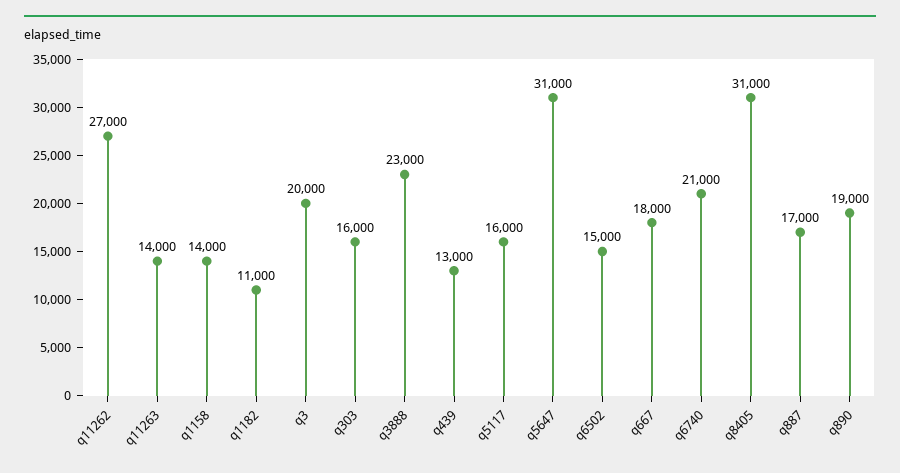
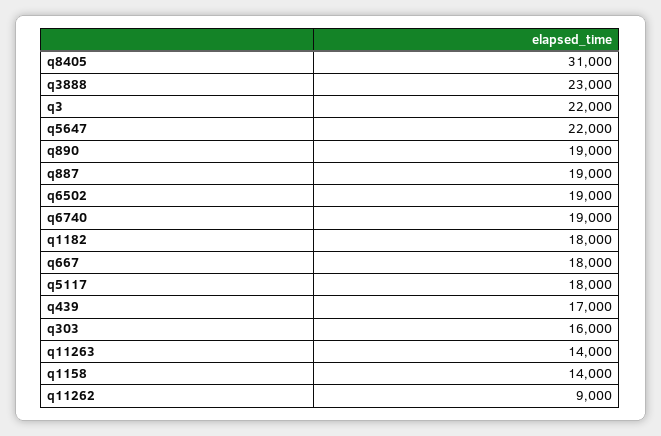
q11262: 27000 -> 9000
q1182: 11000 -> 18000
q3: 20000 -> 22000
q439: 13000 -> 17000
q5117: 16000 -> 18000
q5647: 31000 -> 22000
q6502: 15000 -> 19000
q6740: 21000 -> 19000
q887: 17000 -> 19000

